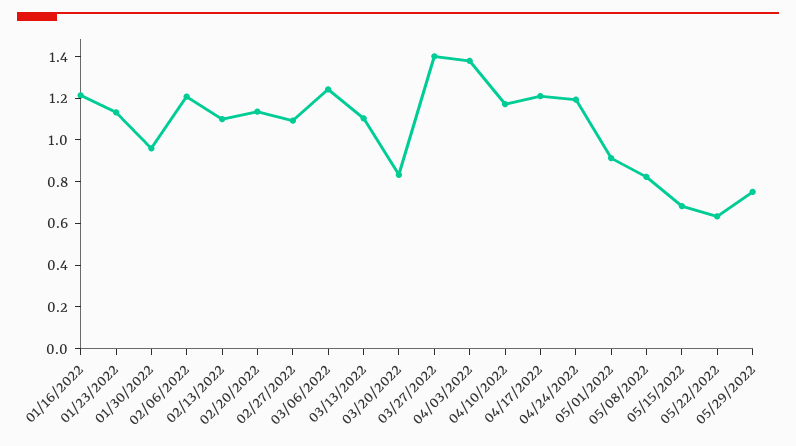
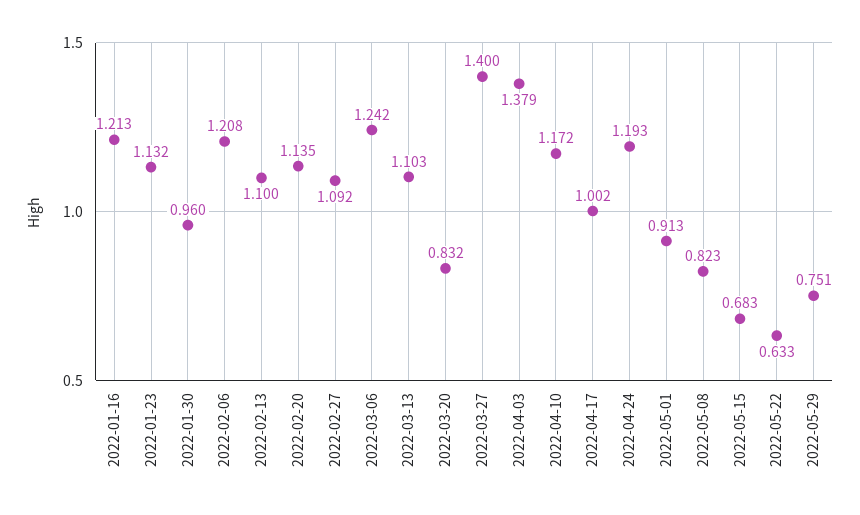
04/17/2022: 1.2 -> 1.002

